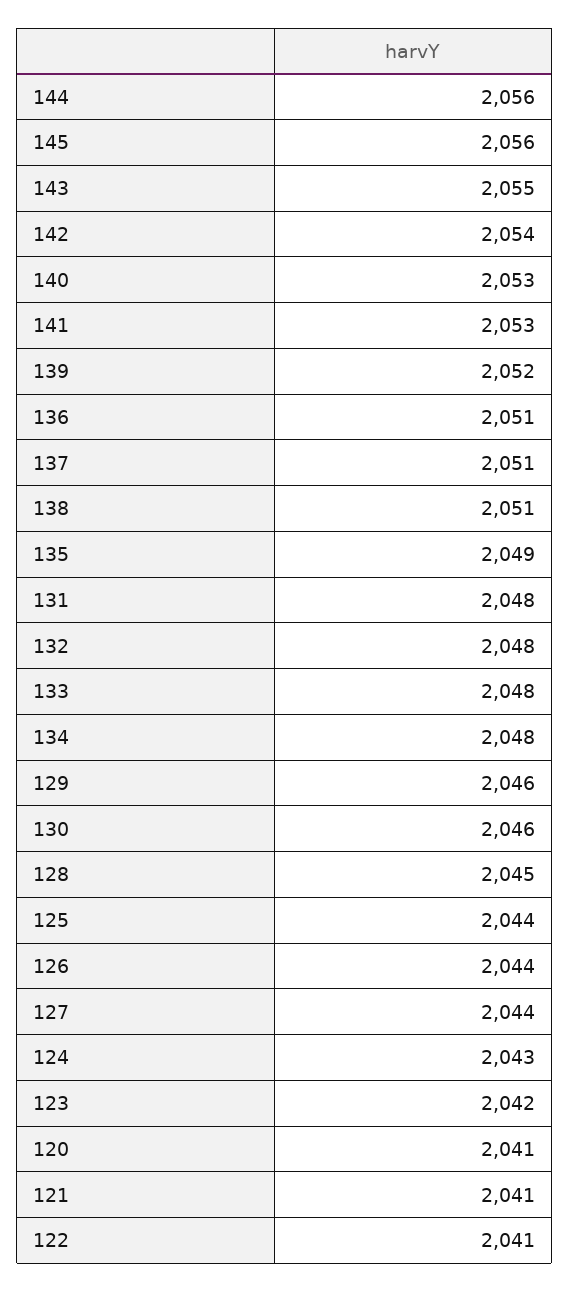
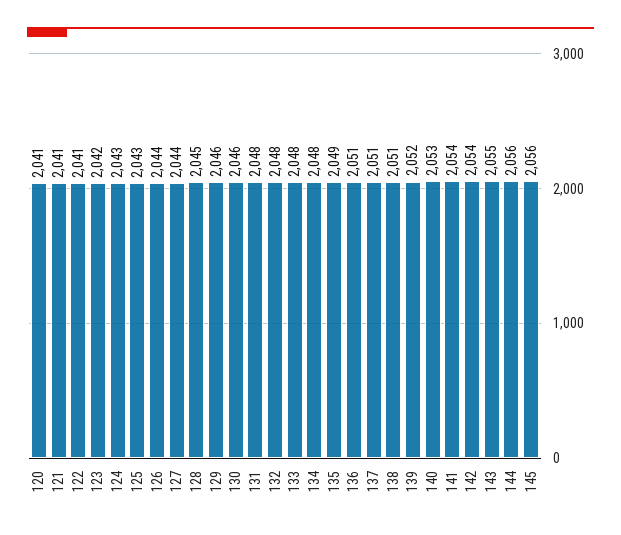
141: 2053 -> 2054
125: 2044 -> 2043

